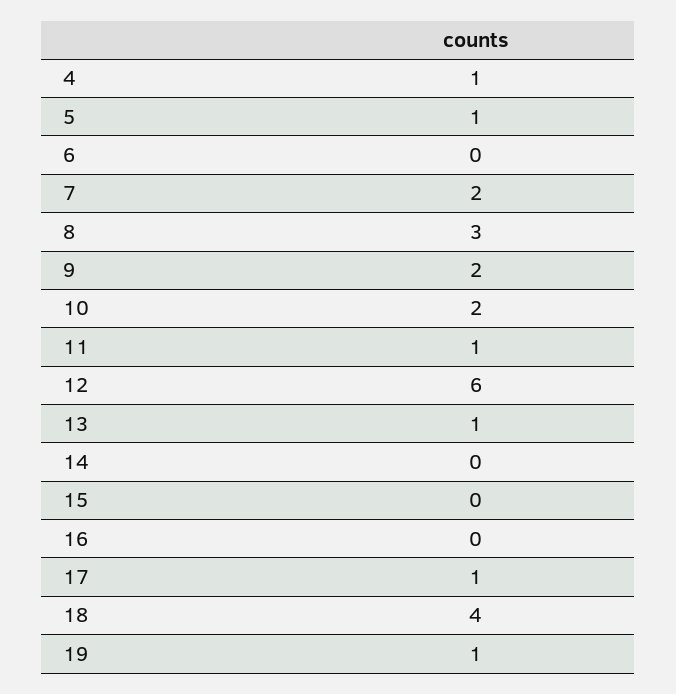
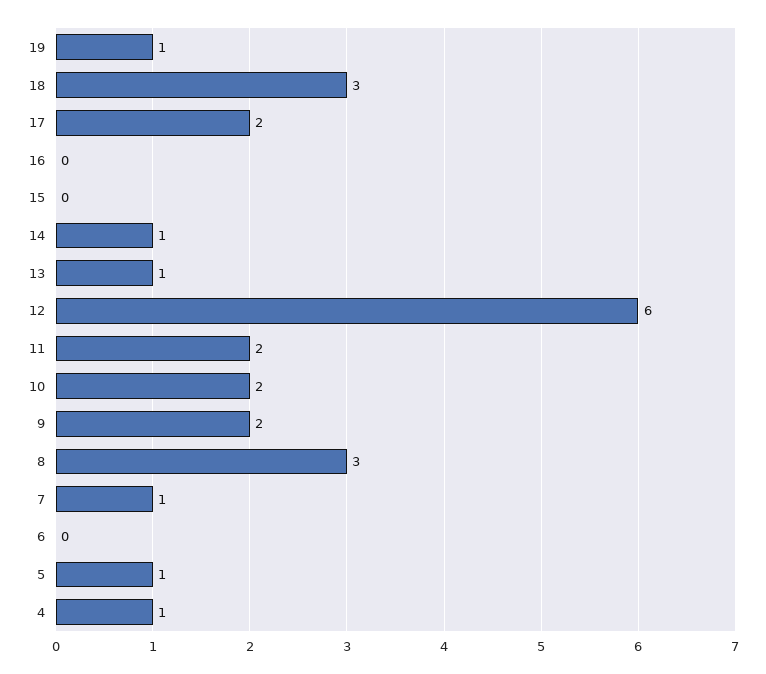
7: 2 -> 1
11: 1 -> 2
14: 0 -> 1
17: 1 -> 2
18: 4 -> 3

